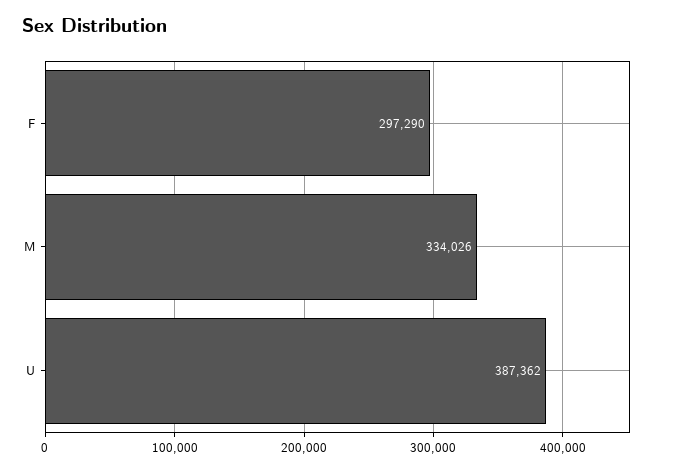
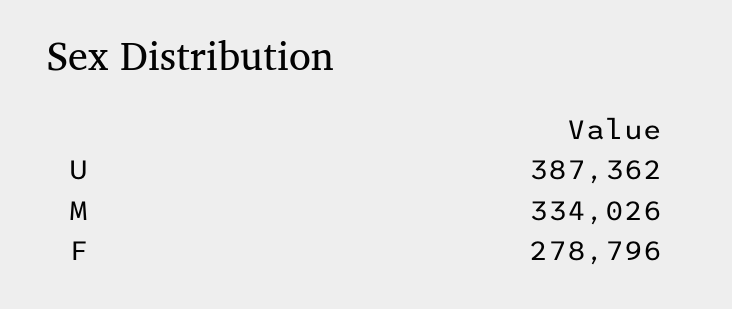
F: 297290 -> 278796

